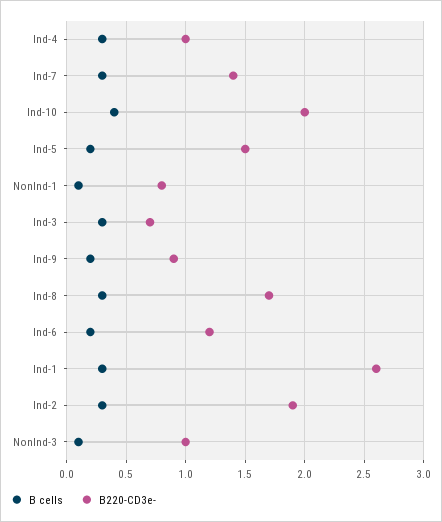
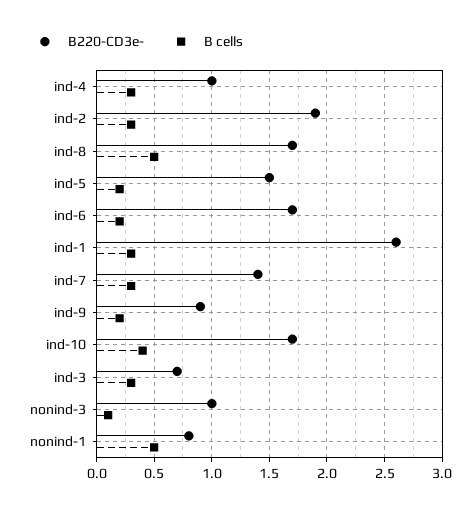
B220-CD3e-, Ind-10: 2 -> 1.7
B cells, NonInd-1: 0.1 -> 0.5
B cells, Ind-8: 0.3 -> 0.5
B220-CD3e-, Ind-6: 1.2 -> 1.7

